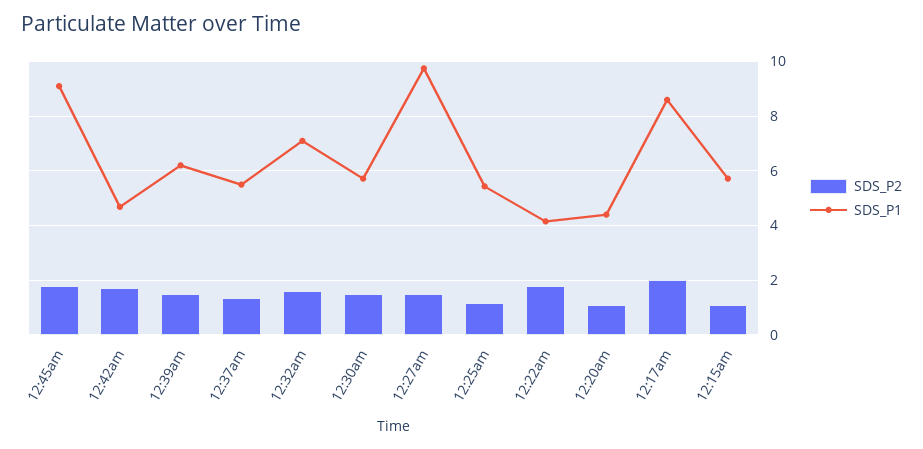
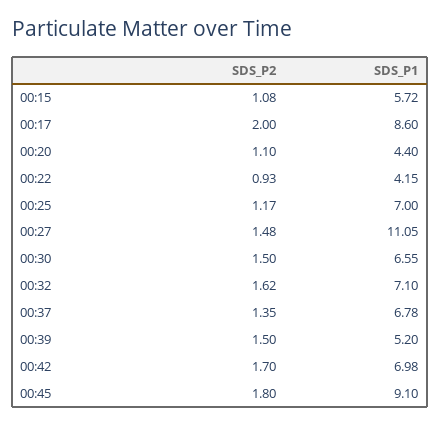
SDS_P1, 12:42am: 4.75 -> 6.98
SDS_P1, 12:39am: 6.25 -> 5.2
SDS_P1, 12:37am: 5.5 -> 6.78
SDS_P1, 12:30am: 5.75 -> 6.55
SDS_P1, 12:27am: 9.75 -> 11.05
SDS_P1, 12:25am: 5.5 -> 7
SDS_P2, 12:22am: 1.75 -> 0.93

